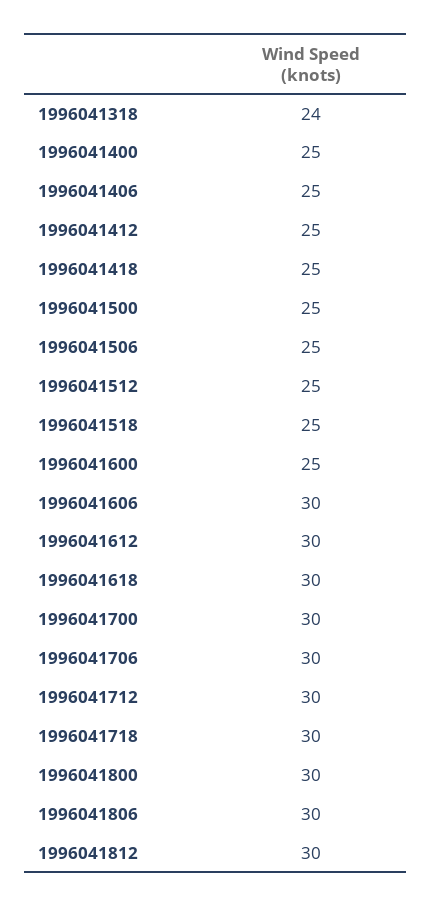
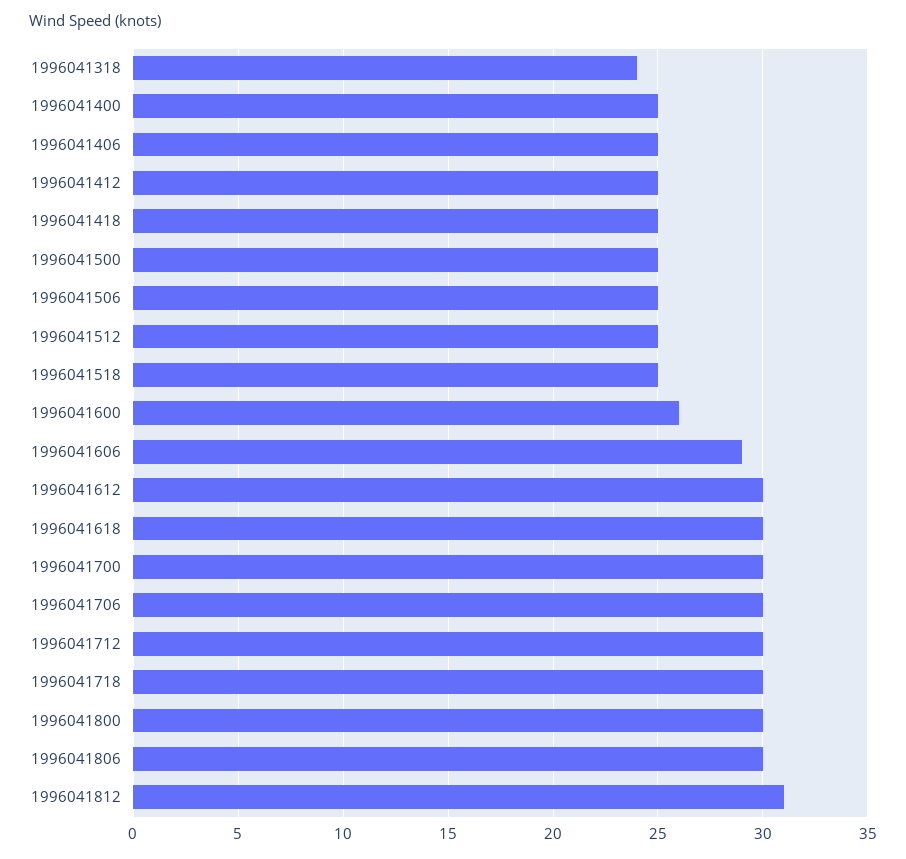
1996041600: 25 -> 26
1996041606: 30 -> 29
1996041812: 30 -> 31

